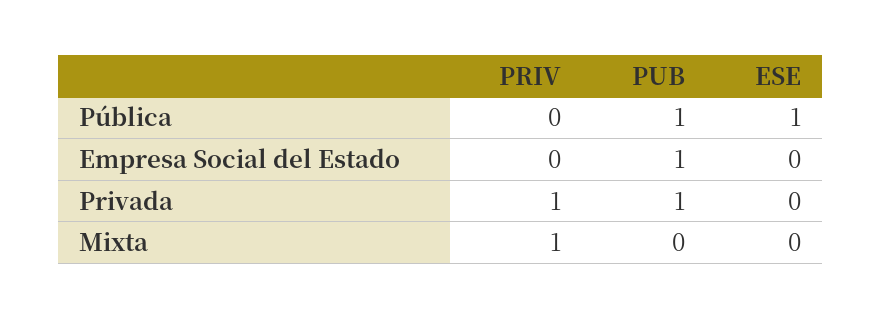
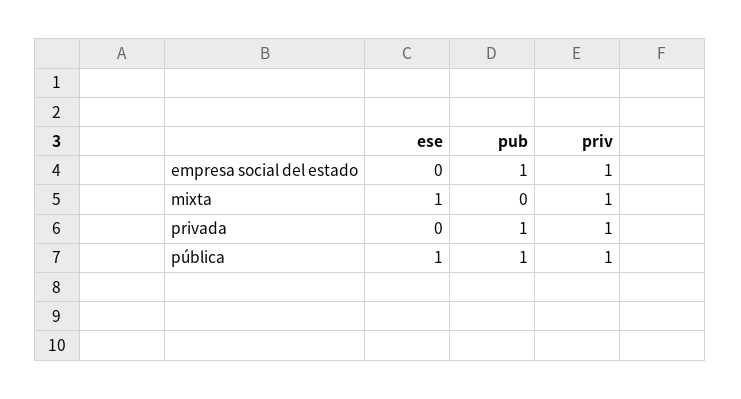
PRIV, Pública: 0 -> 1
PRIV, Empresa Social del Estado: 0 -> 1
ESE, Mixta: 0 -> 1

